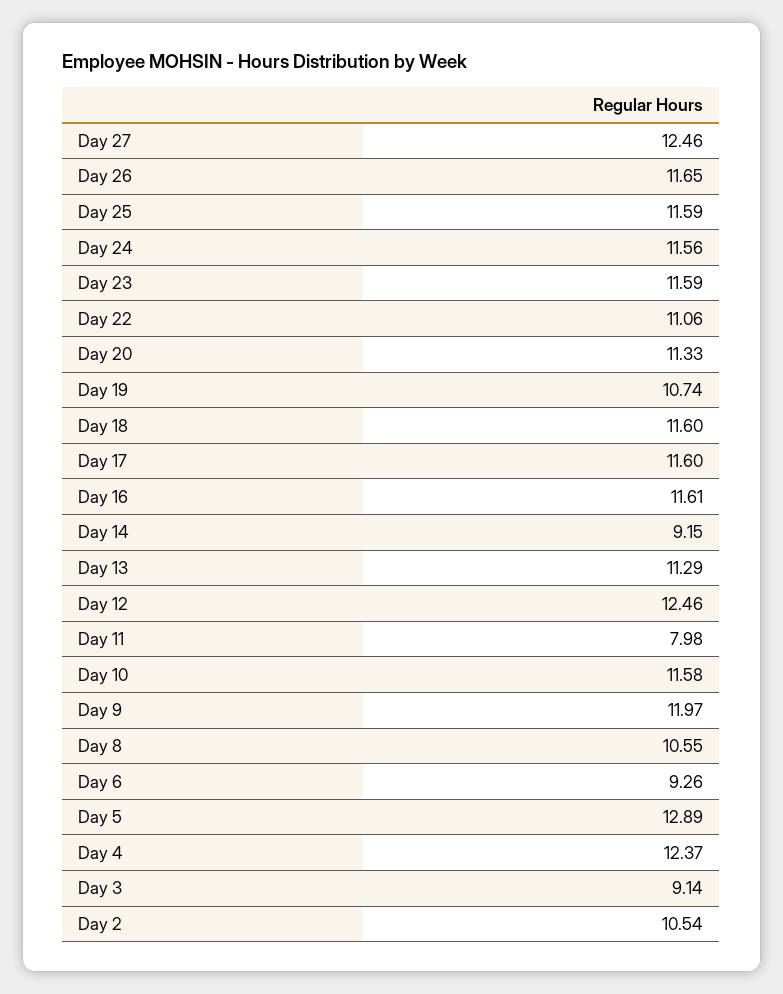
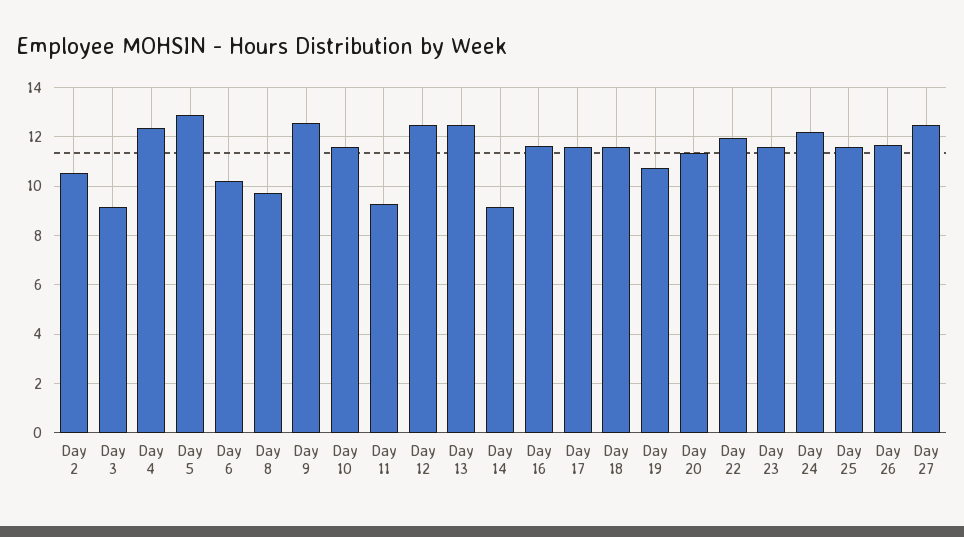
Day 24: 11.56 -> 12.25
Day 22: 11.06 -> 12
Day 13: 11.29 -> 12.5
Day 11: 7.98 -> 9.25
Day 9: 11.97 -> 12.5
Day 8: 10.55 -> 9.75
Day 6: 9.26 -> 10.25

